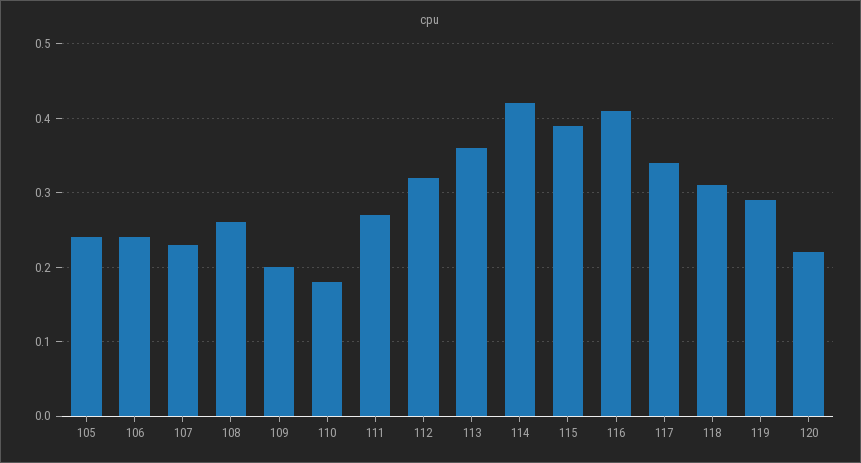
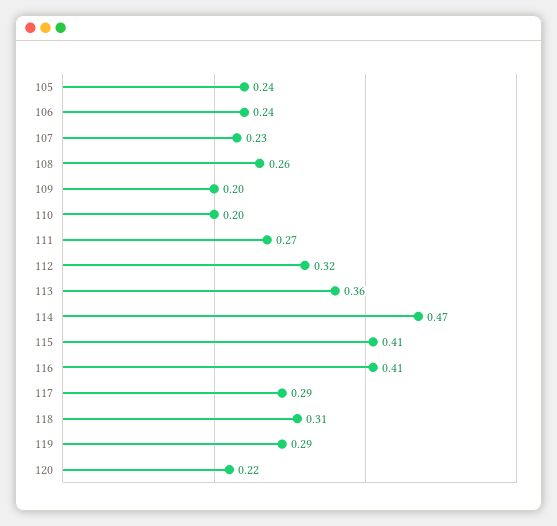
110: 0.18 -> 0.2
114: 0.42 -> 0.47
115: 0.39 -> 0.41
117: 0.34 -> 0.29

